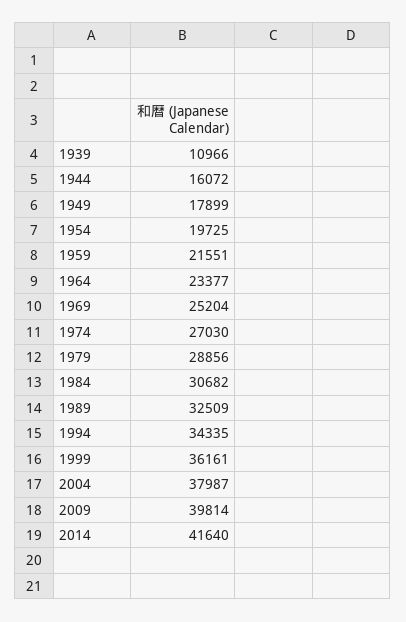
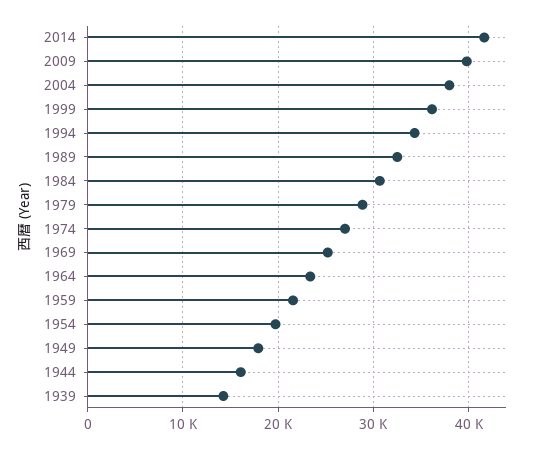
1939: 10966 -> 14000

